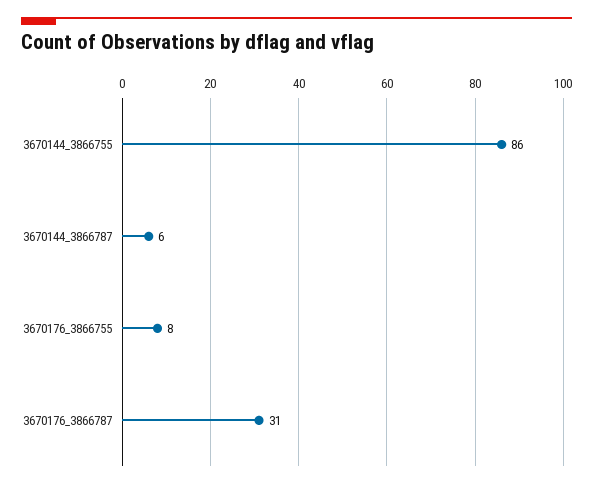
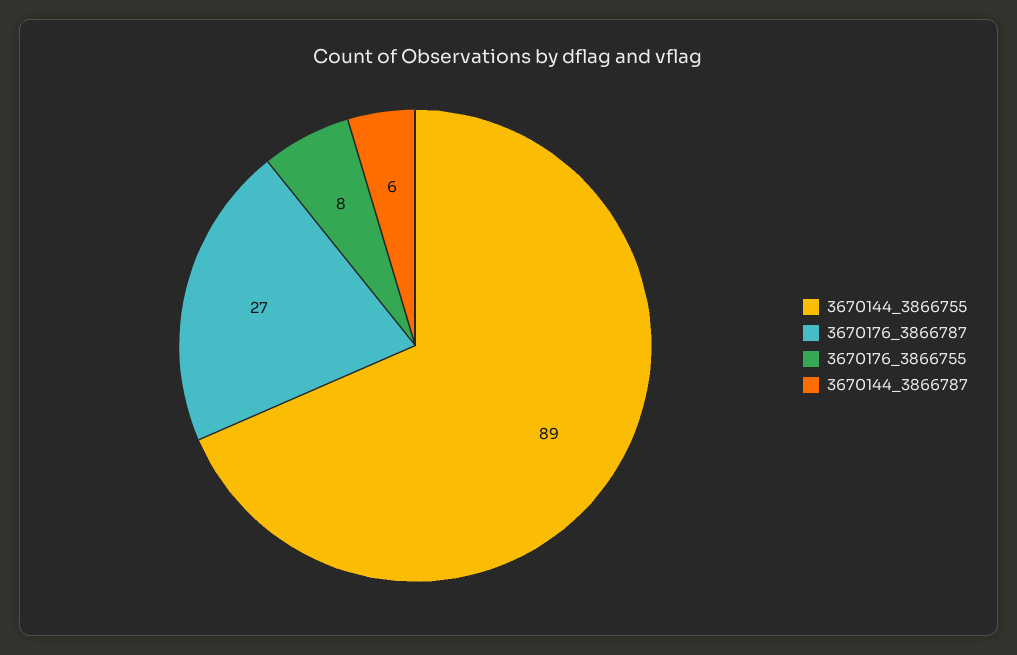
3670144_3866755: 86 -> 89
3670176_3866787: 31 -> 27

